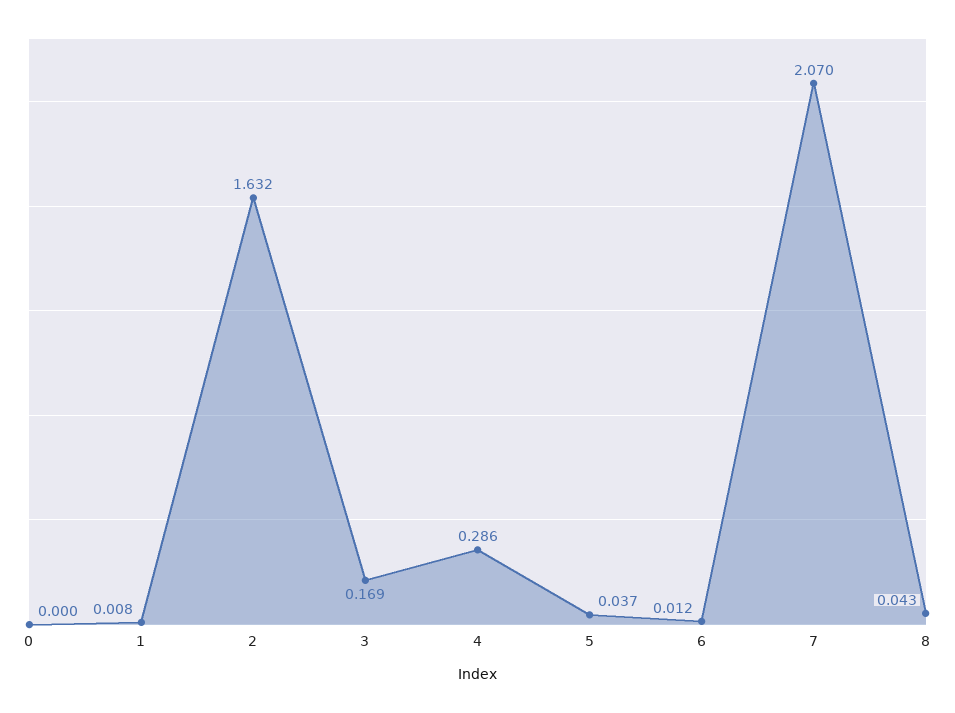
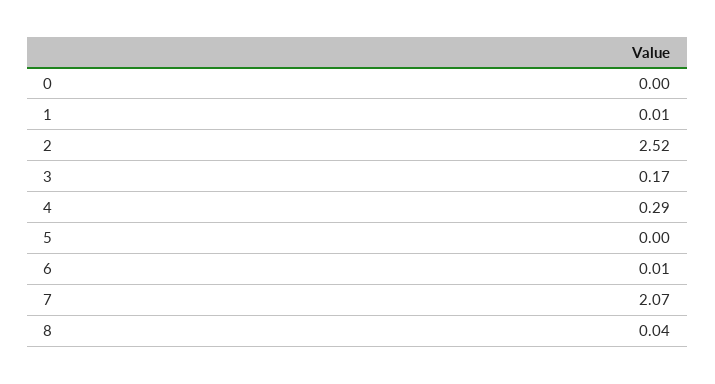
2: 1.632 -> 2.52
5: 0.037 -> 0

